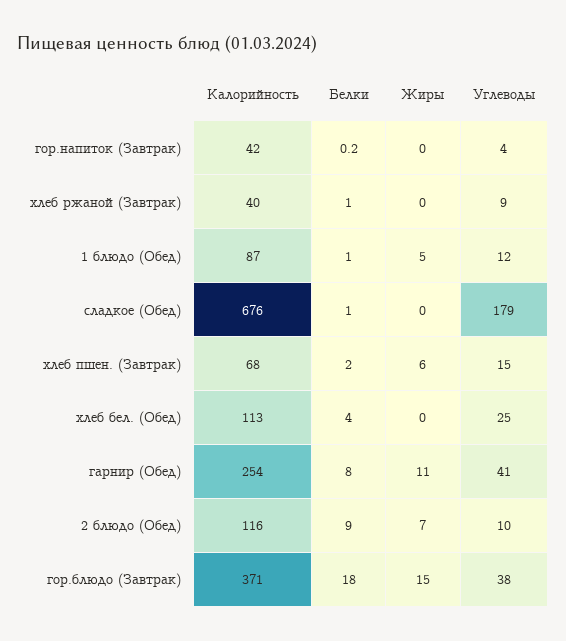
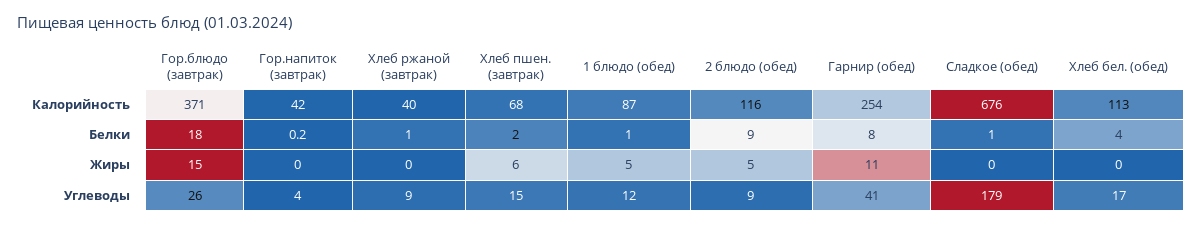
Углеводы, хлеб бел. (Обед): 25 -> 17
Жиры, 2 блюдо (Обед): 7 -> 5
Углеводы, 2 блюдо (Обед): 10 -> 9
Углеводы, гор.блюдо (Завтрак): 38 -> 26

